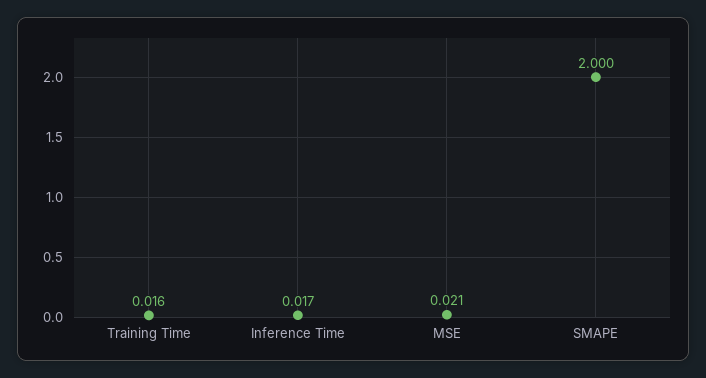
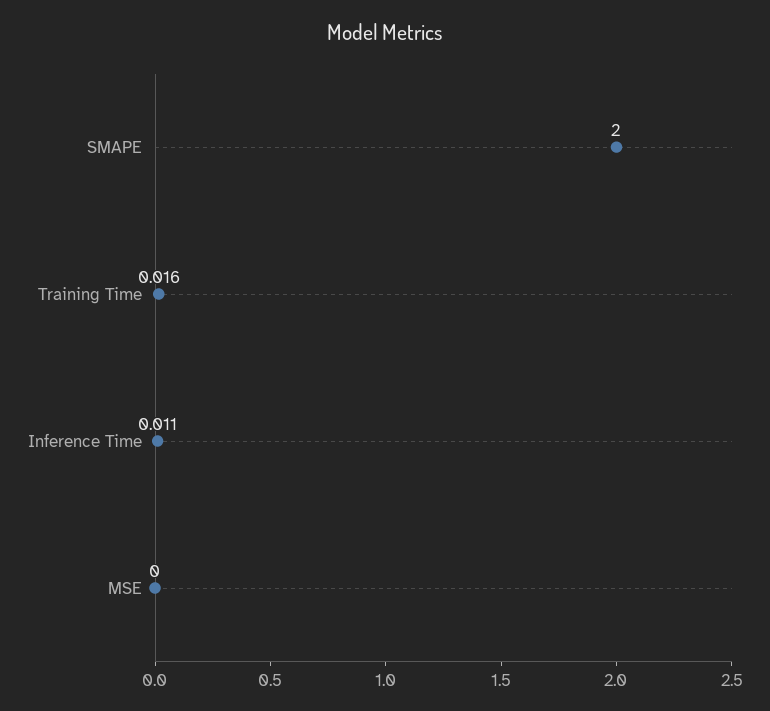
Inference Time: 0.017 -> 0.011
MSE: 0.021 -> 0

